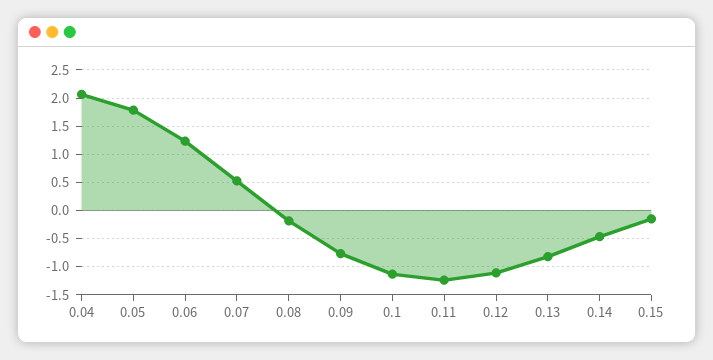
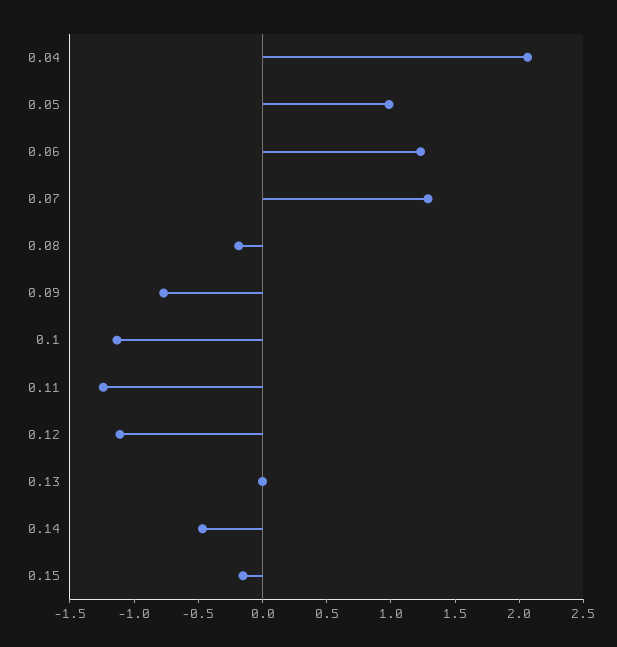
0.05: 1.75 -> 1
0.07: 0.5 -> 1.3
0.13: -0.75 -> 0

